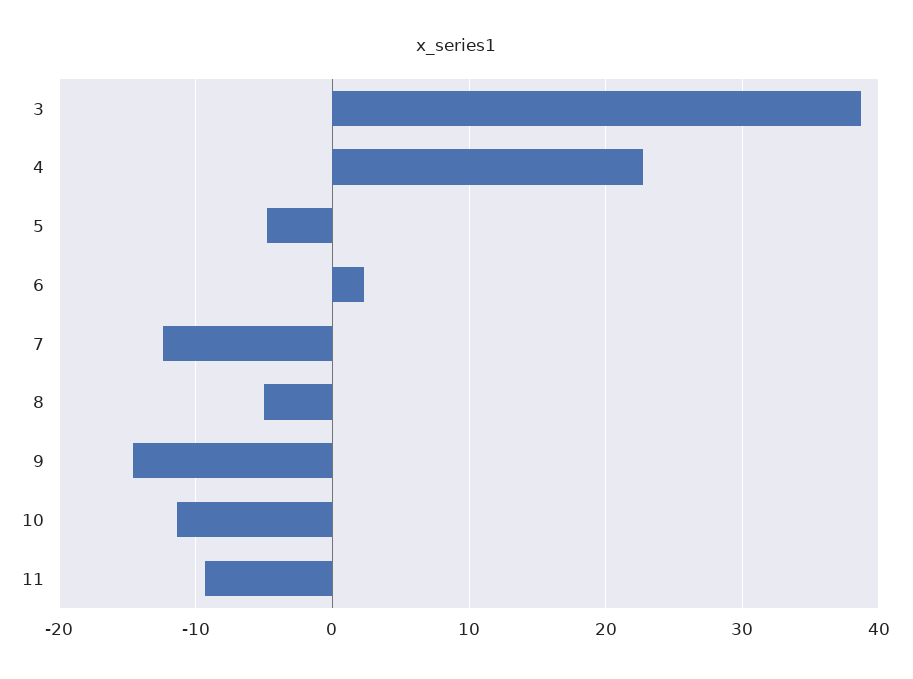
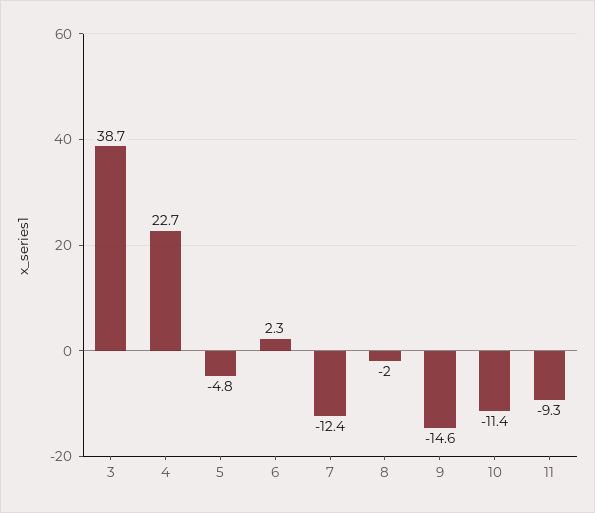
8: -5 -> -2

